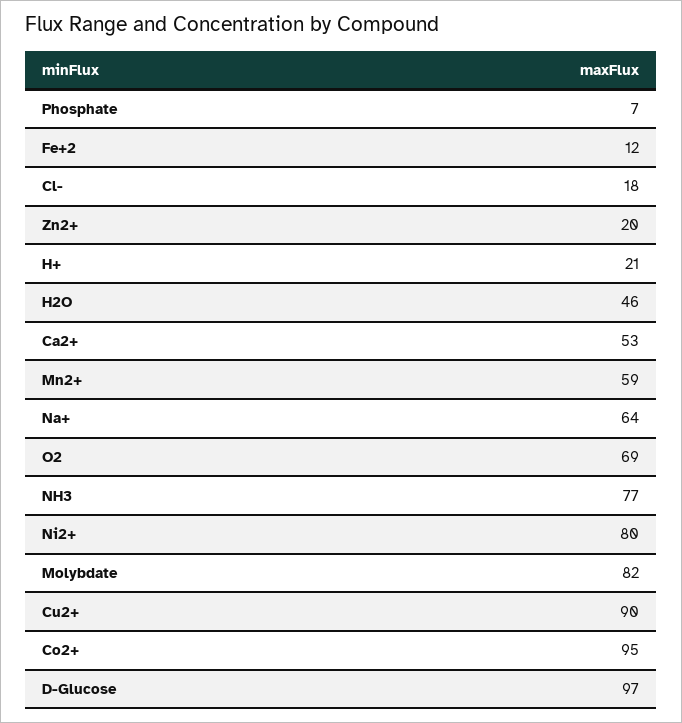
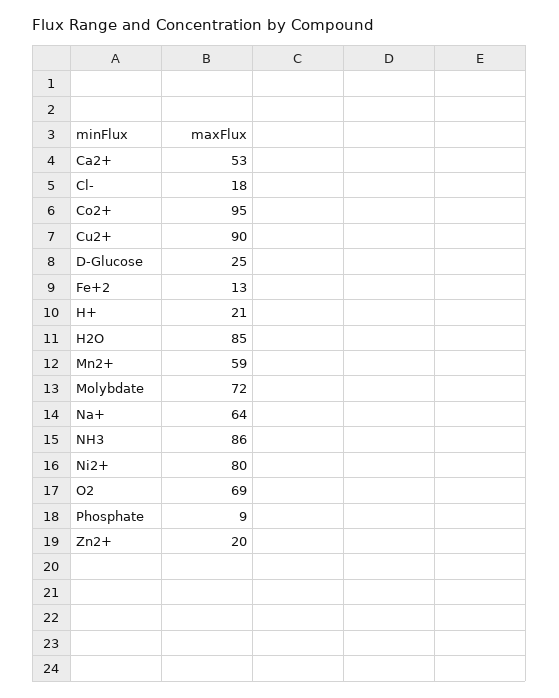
Phosphate: 7 -> 9
Fe+2: 12 -> 13
H2O: 46 -> 85
NH3: 77 -> 86
Molybdate: 82 -> 72
D-Glucose: 97 -> 25

